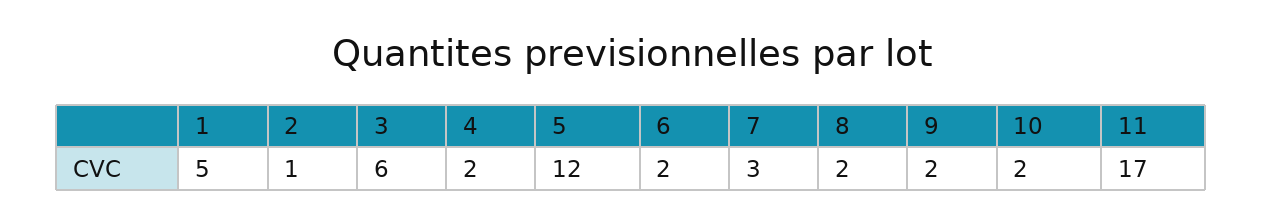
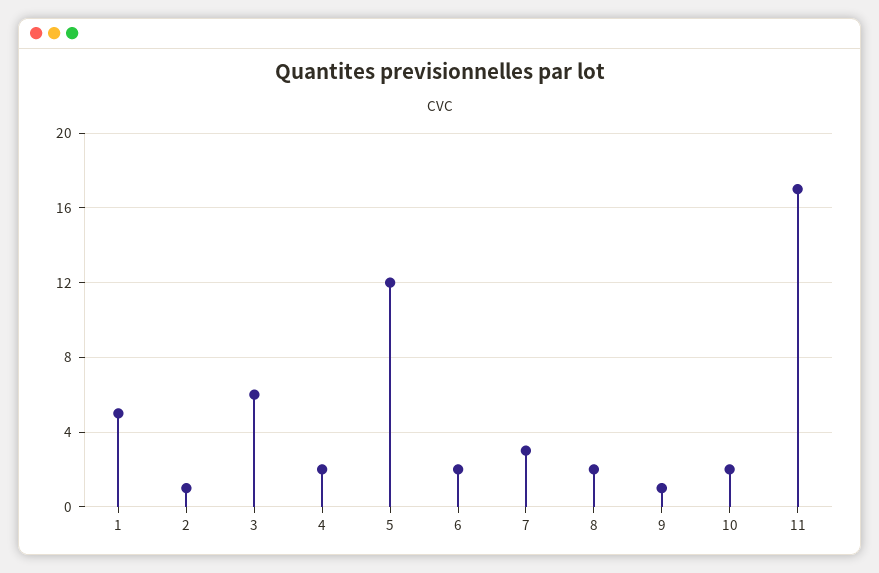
9: 2 -> 1

